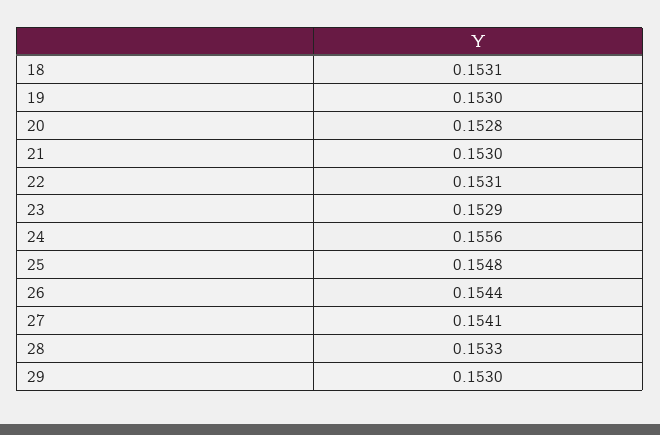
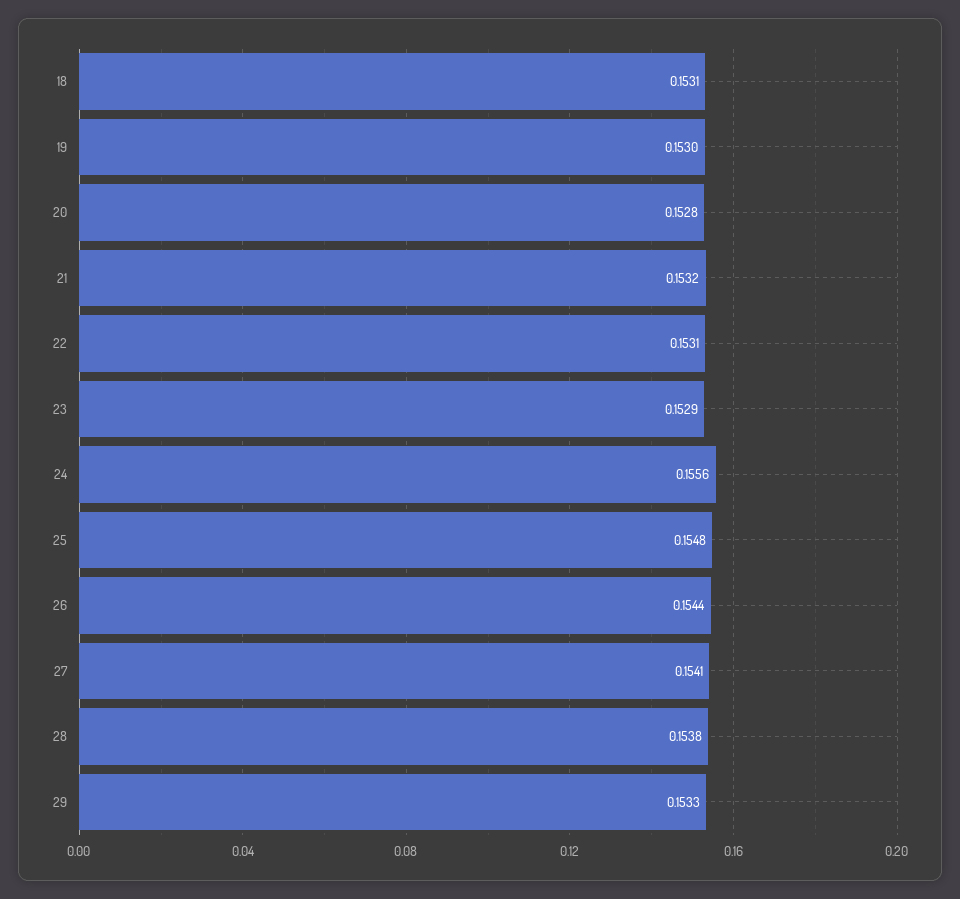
21: 0.153 -> 0.1532
28: 0.1533 -> 0.1538
29: 0.153 -> 0.1533

